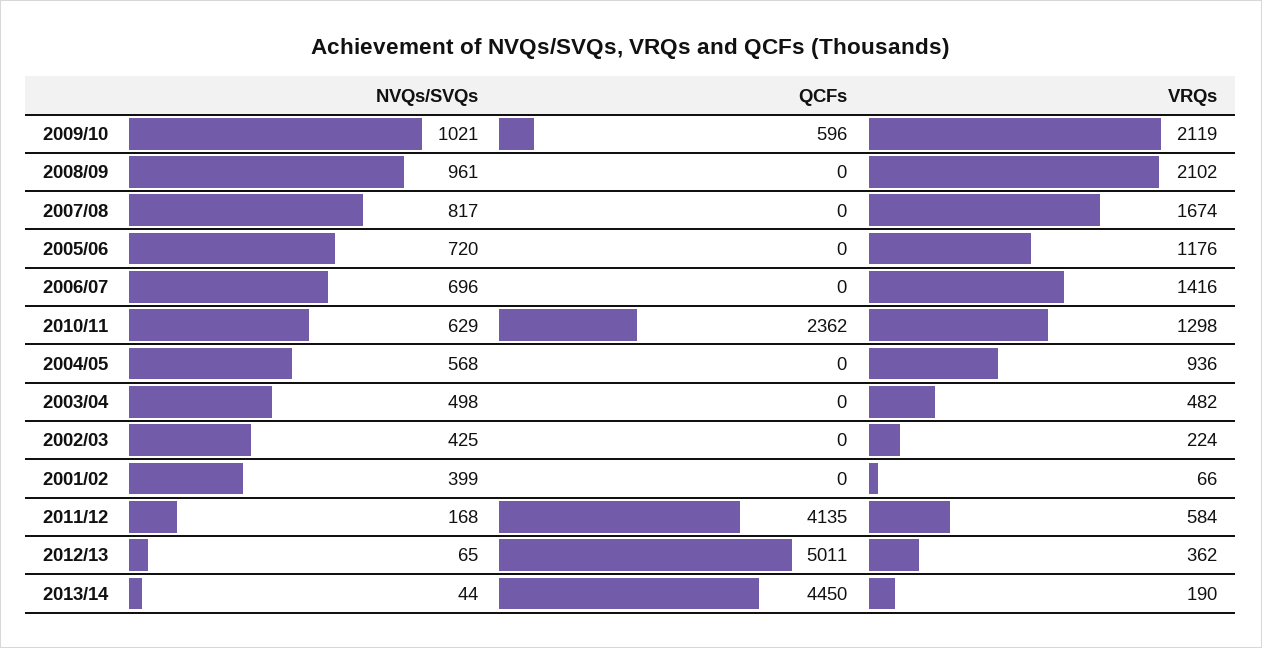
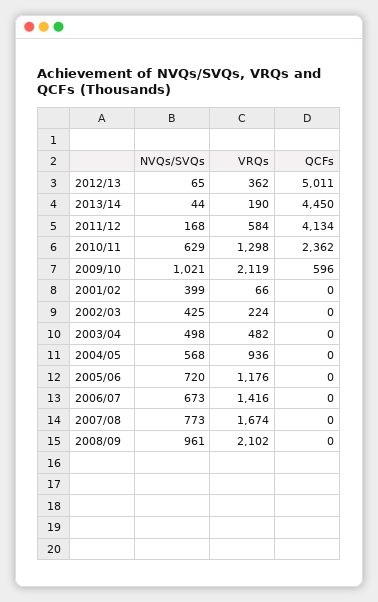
NVQs/SVQs, 2007/08: 817 -> 773
NVQs/SVQs, 2006/07: 696 -> 673
QCFs, 2011/12: 4135 -> 4134

